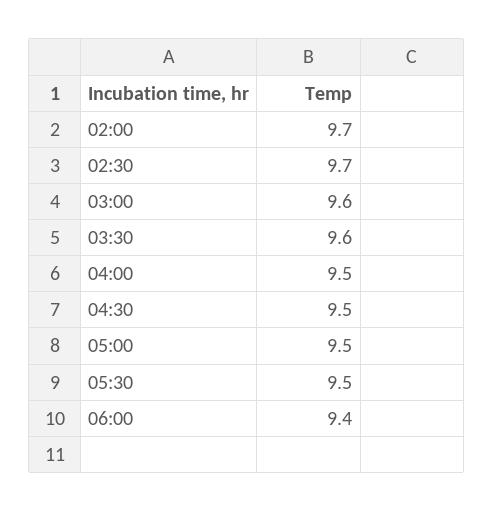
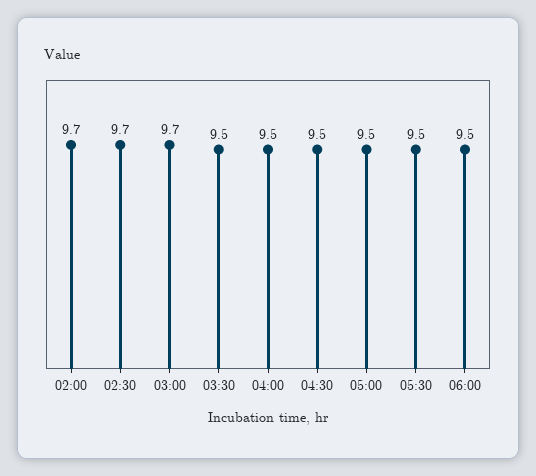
03:00: 9.6 -> 9.7
03:30: 9.6 -> 9.5
06:00: 9.4 -> 9.5

